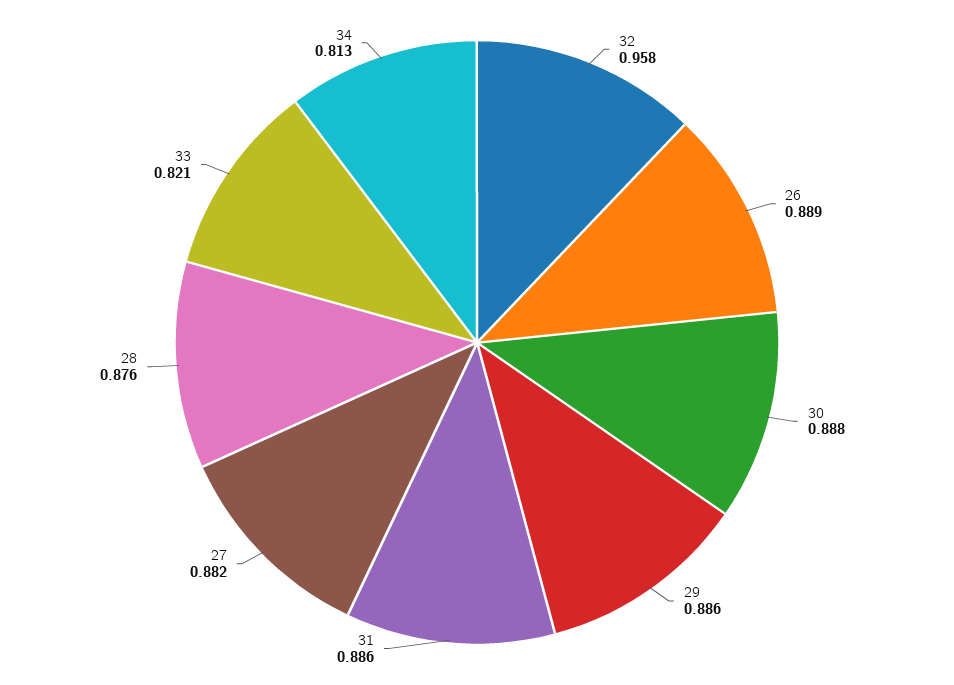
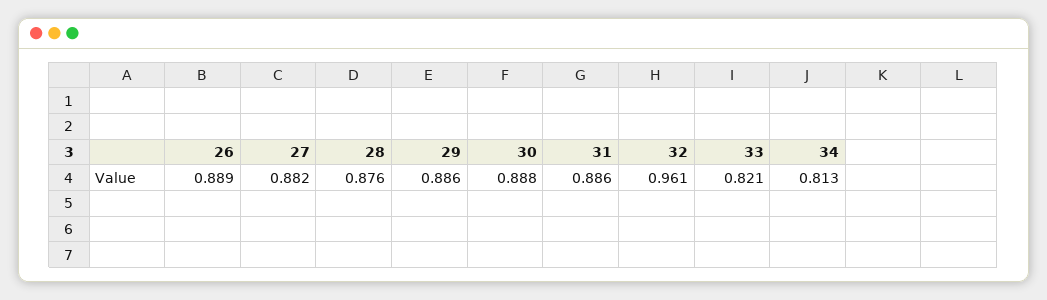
32: 0.958 -> 0.961

